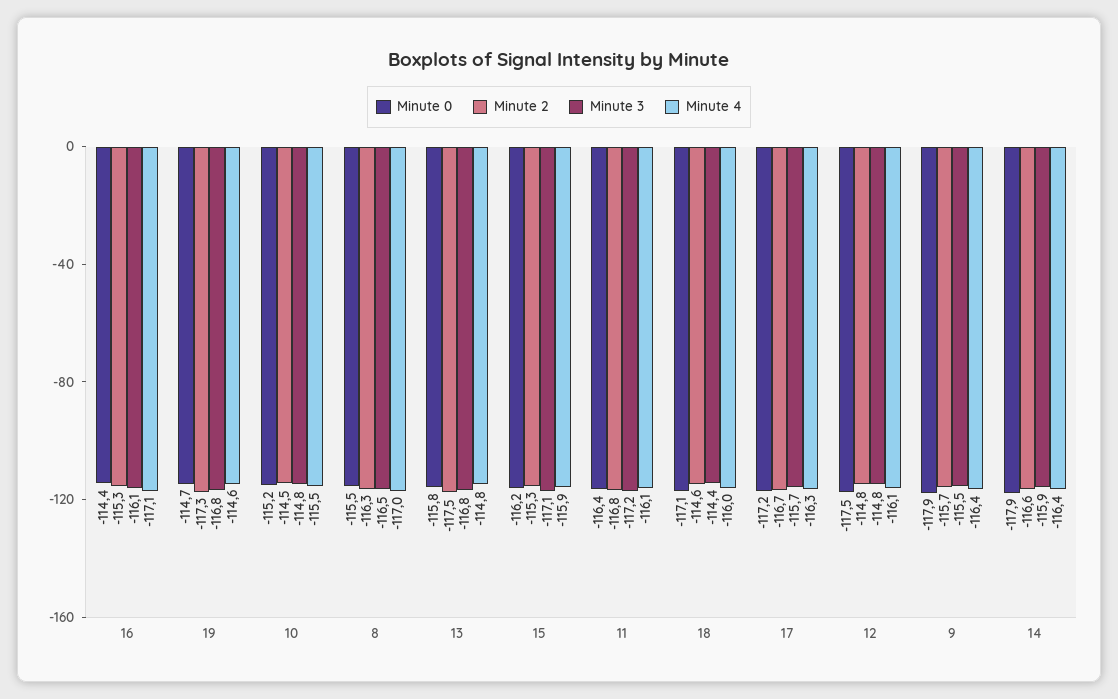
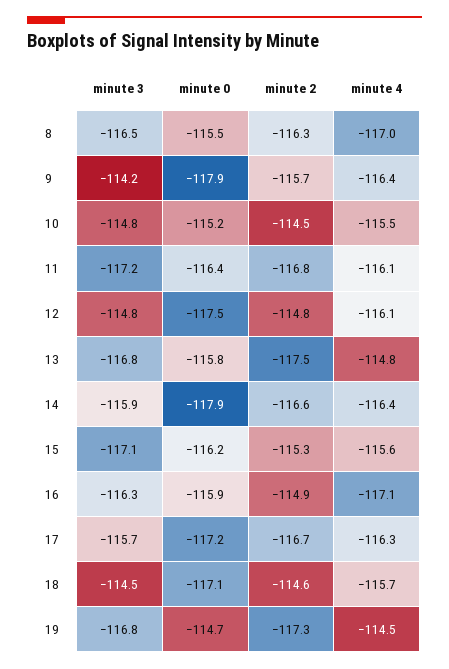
Minute 0, 16: -114.4 -> -115.9
Minute 2, 16: -115.3 -> -114.9
Minute 3, 16: -116.1 -> -116.3
Minute 4, 19: -114.6 -> -114.5
Minute 4, 15: -115.9 -> -115.6
Minute 3, 18: -114.4 -> -114.5
Minute 4, 18: -116 -> -115.7
Minute 3, 9: -115.5 -> -114.2

